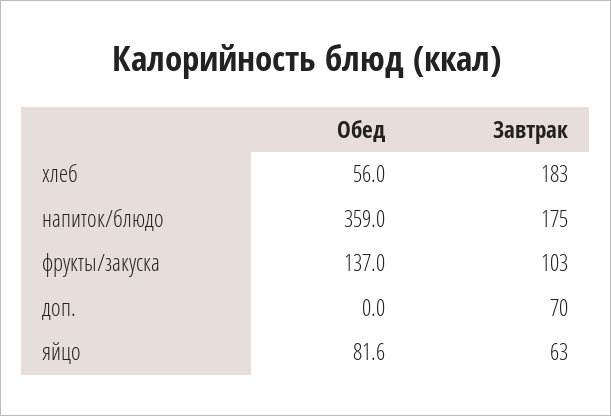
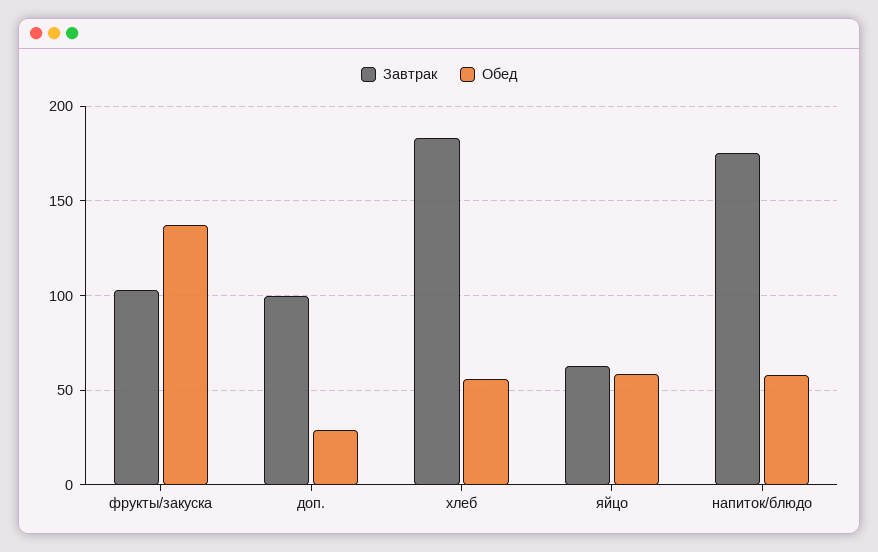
Обед, напиток/блюдо: 359 -> 60
Обед, доп.: 0 -> 30
Завтрак, доп.: 70 -> 100
Обед, яйцо: 81.6 -> 60

